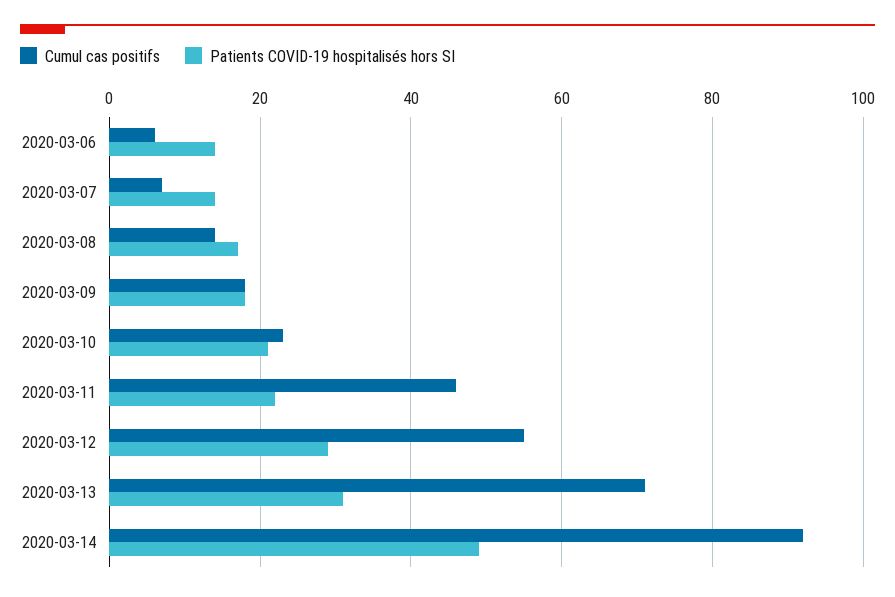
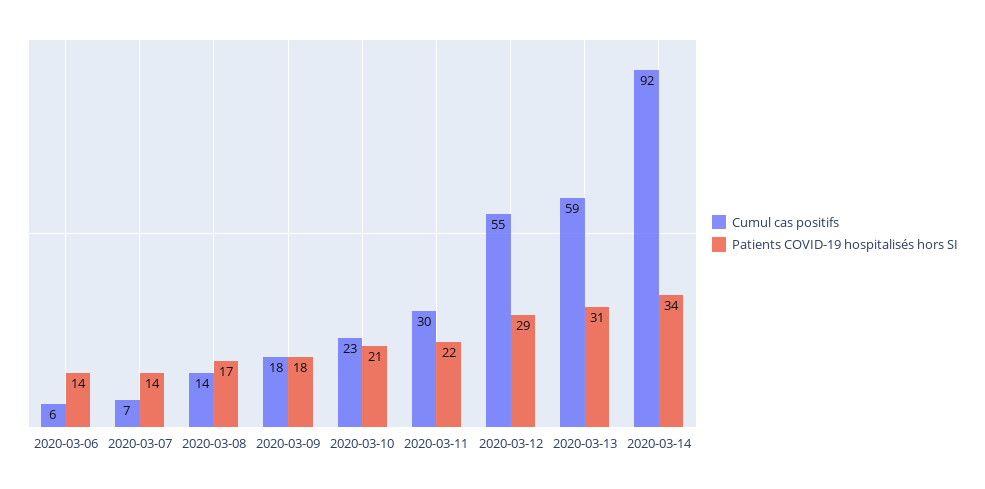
Cumul cas positifs, 2020-03-11: 45 -> 30
Cumul cas positifs, 2020-03-13: 70 -> 59
Patients COVID-19 hospitalisés hors SI, 2020-03-14: 50 -> 34

